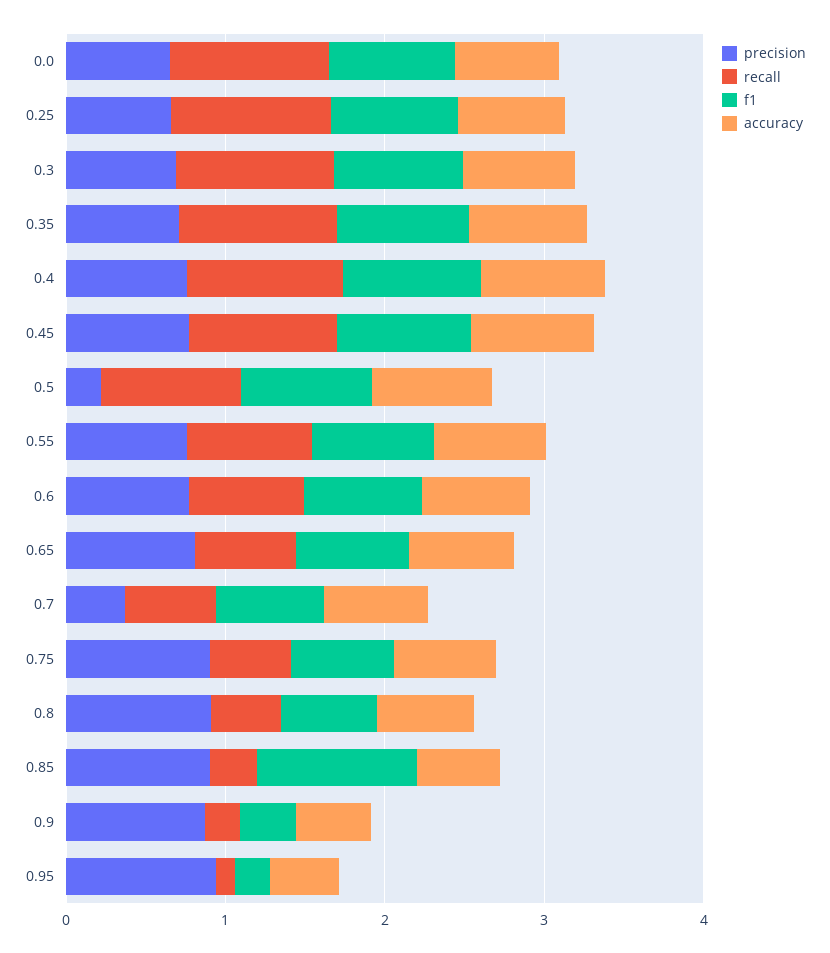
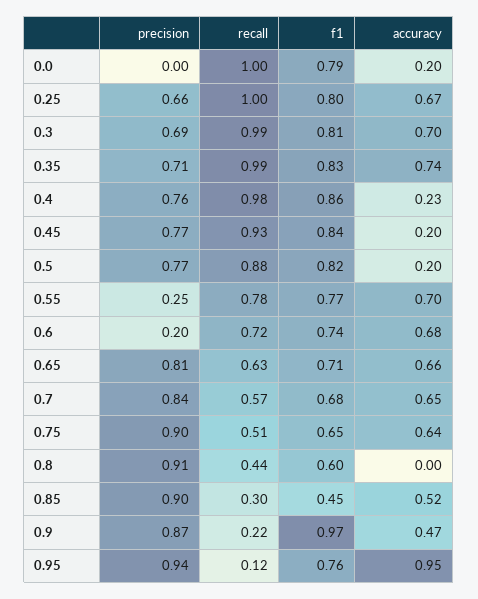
precision, 0.0: 0.6 -> 0
accuracy, 0.0: 0.6 -> 0.2
accuracy, 0.4: 0.8 -> 0.23
accuracy, 0.45: 0.8 -> 0.2
precision, 0.5: 0.2 -> 0.77
accuracy, 0.5: 0.8 -> 0.2
precision, 0.55: 0.8 -> 0.25
precision, 0.6: 0.8 -> 0.2
precision, 0.7: 0.4 -> 0.84
accuracy, 0.8: 0.6 -> 0
f1, 0.85: 1 -> 0.45
f1, 0.9: 0.4 -> 0.97
f1, 0.95: 0.2 -> 0.76
accuracy, 0.95: 0.4 -> 0.95

